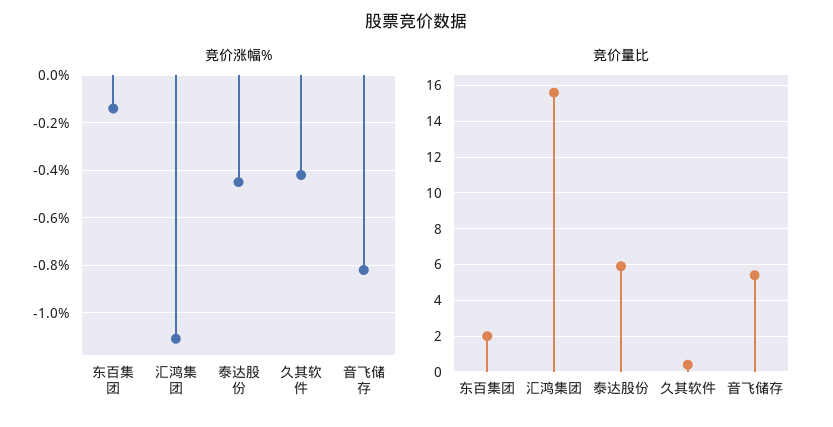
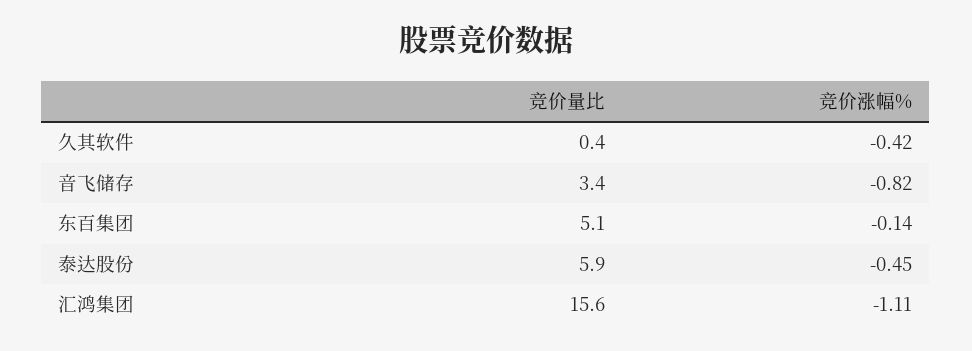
竞价量比, 东百集团: 2 -> 5.1
竞价量比, 音飞储存: 5.5 -> 3.4

